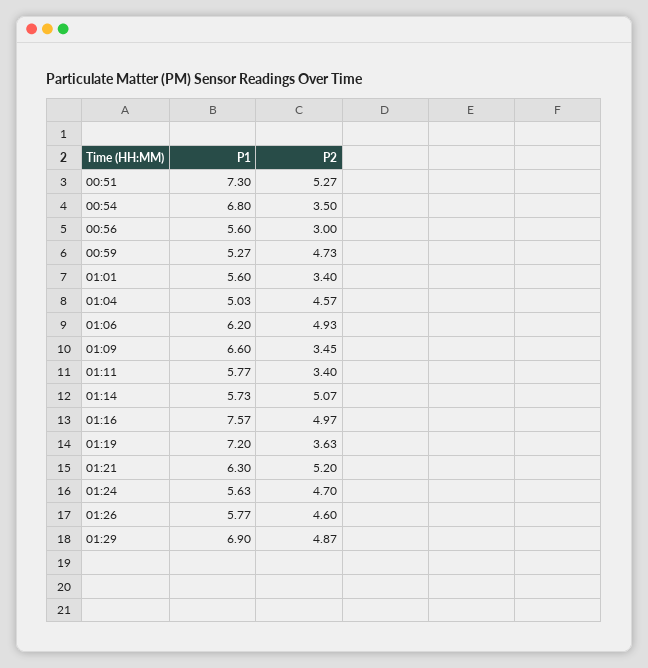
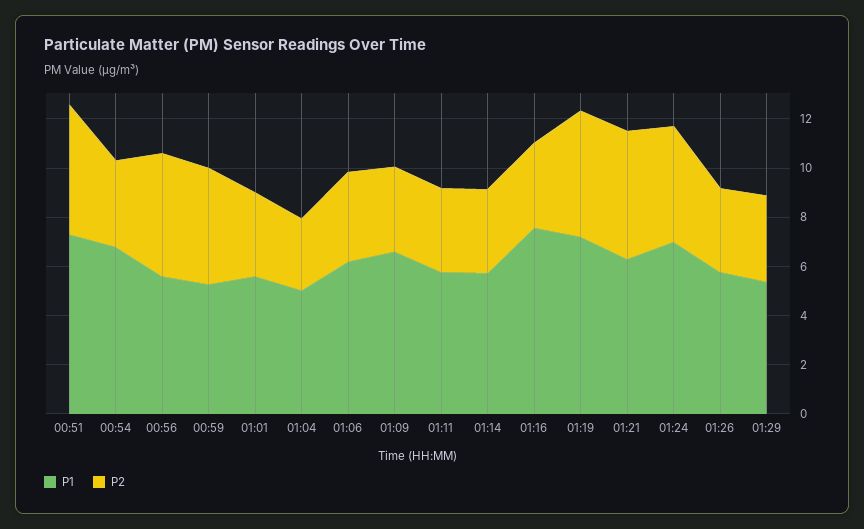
P2, 00:56: 3 -> 5
P2, 01:04: 4.57 -> 3
P2, 01:06: 4.93 -> 3.5
P2, 01:14: 5.07 -> 3.5
P2, 01:16: 4.97 -> 3.5
P2, 01:19: 3.63 -> 5
P1, 01:24: 5.63 -> 7
P2, 01:26: 4.6 -> 3.5
P1, 01:29: 6.9 -> 5.5
P2, 01:29: 4.87 -> 3.5

